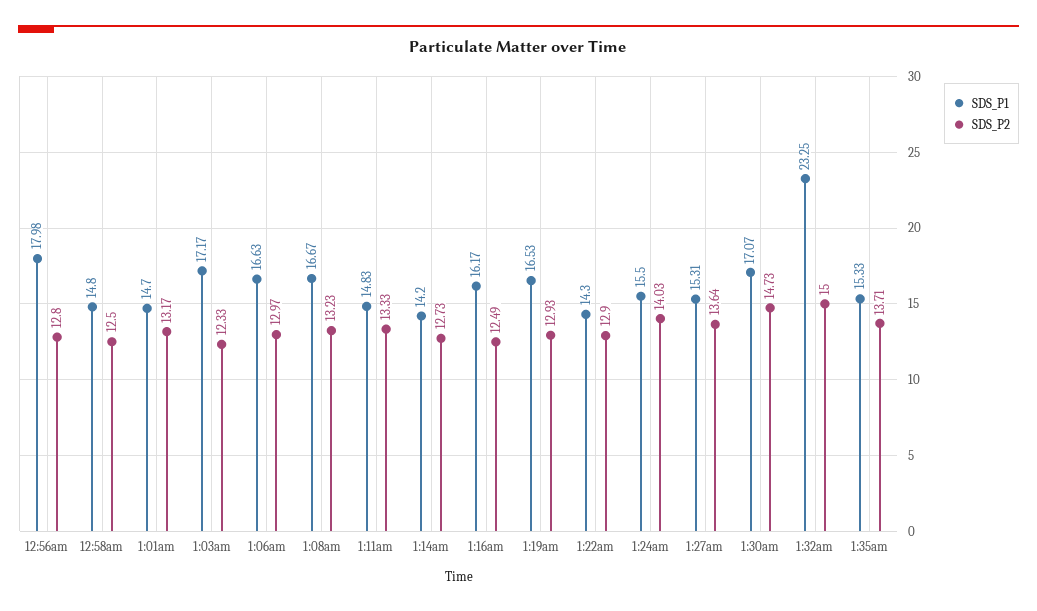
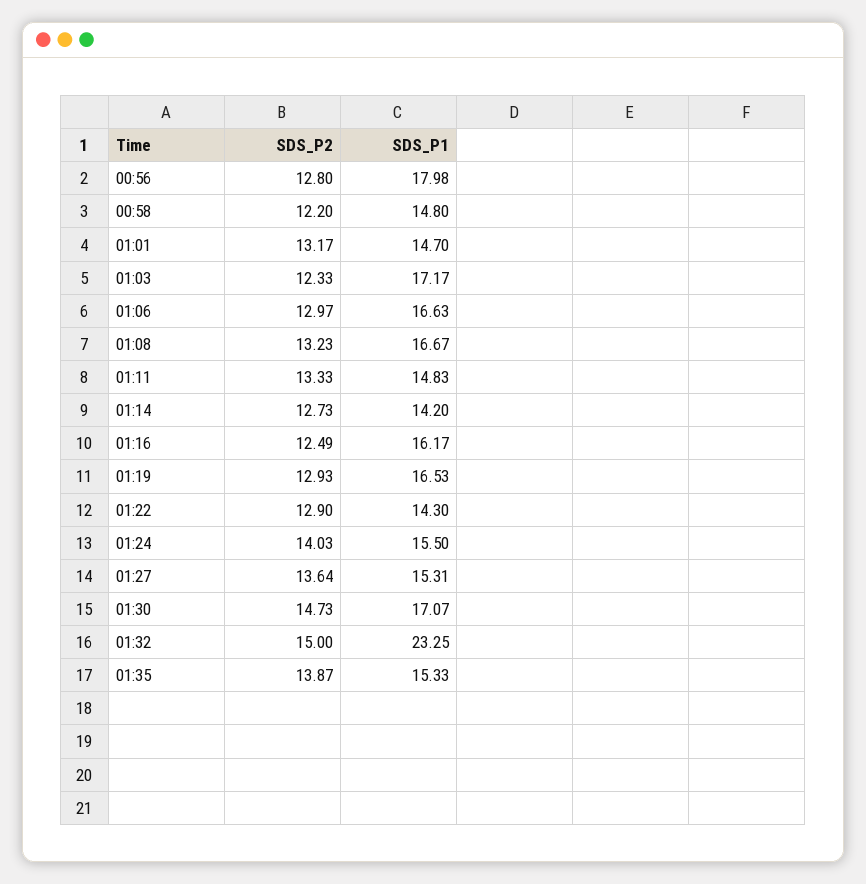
SDS_P2, 12:58am: 12.5 -> 12.2
SDS_P2, 1:35am: 13.71 -> 13.87

